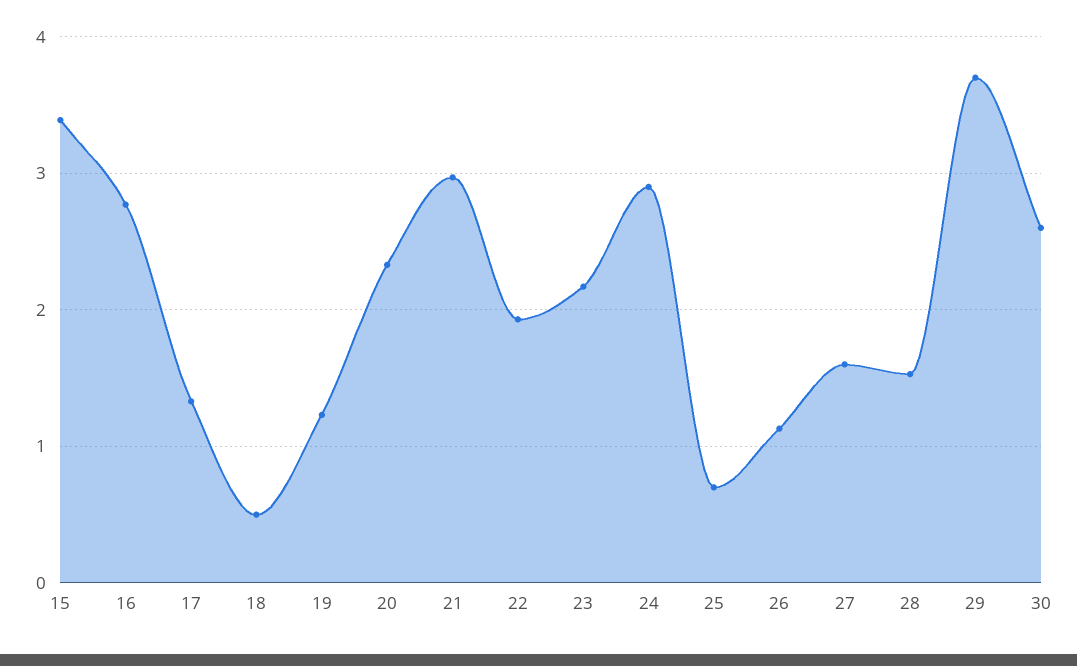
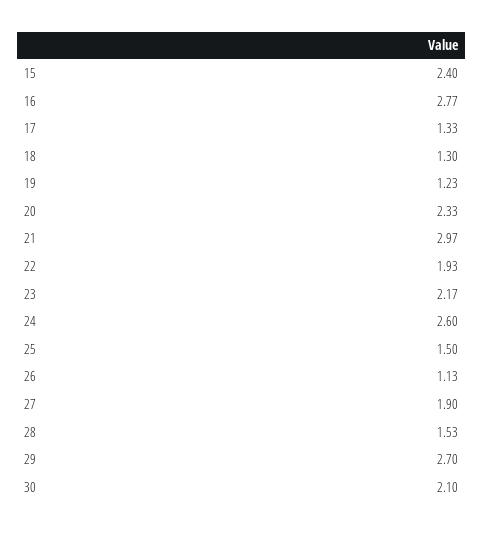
15: 3.4 -> 2.4
18: 0.5 -> 1.3
24: 2.9 -> 2.6
25: 0.7 -> 1.5
27: 1.6 -> 1.9
29: 3.7 -> 2.7
30: 2.6 -> 2.1

